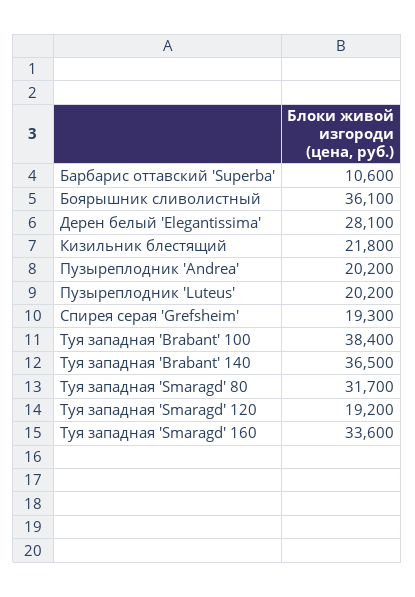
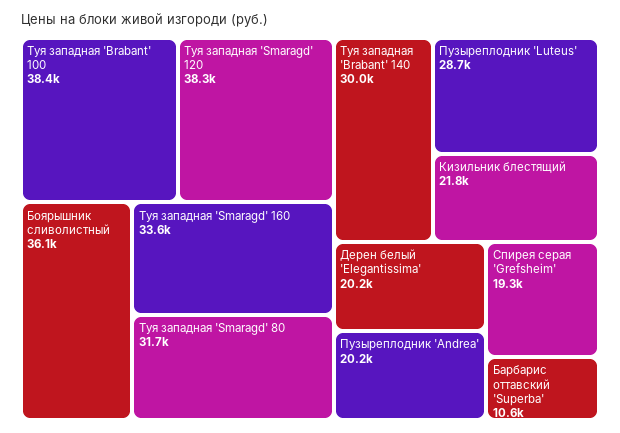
Дерен белый 'Elegantissima': 28100 -> 20200
Пузыреплодник 'Luteus': 20200 -> 28700
Туя западная 'Brabant' 140: 36500 -> 30000
Туя западная 'Smaragd' 120: 19200 -> 38300

